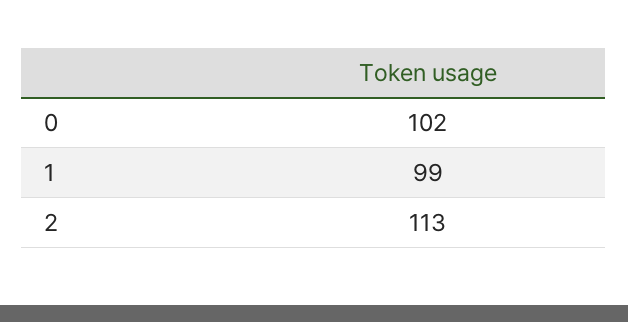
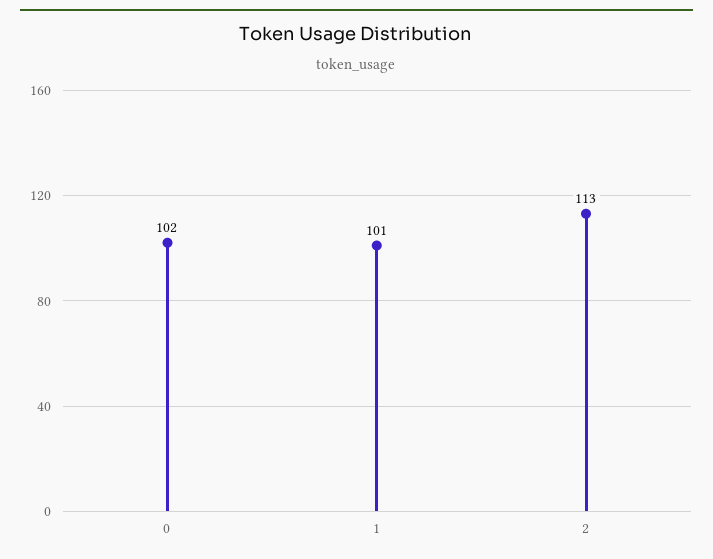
1: 99 -> 101

